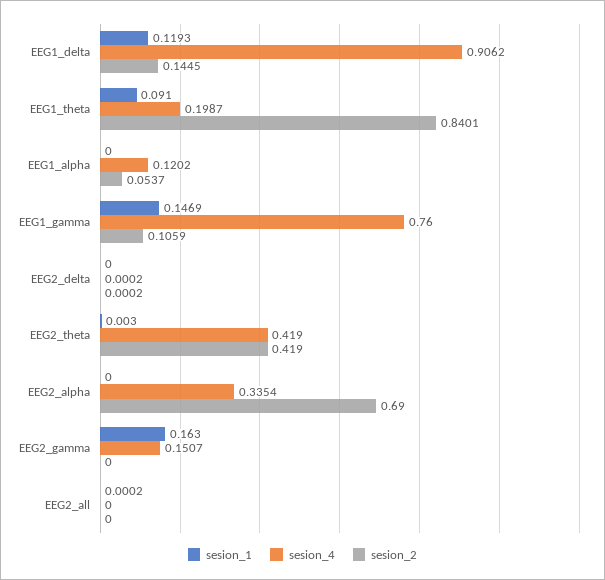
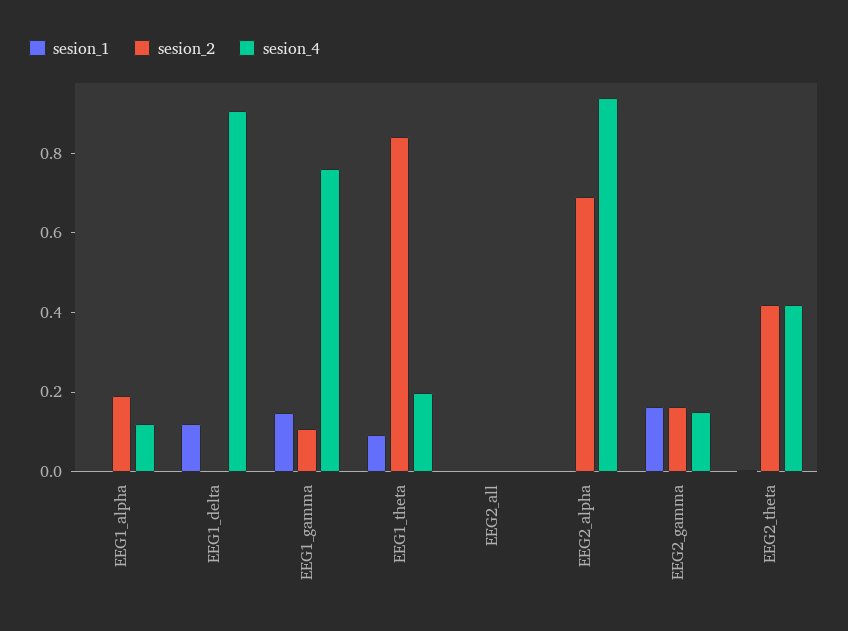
sesion_2, EEG1_delta: 0.1445 -> 0
sesion_2, EEG1_alpha: 0.0537 -> 0.2
sesion_1, EEG2_delta: 0 -> none
sesion_4, EEG2_delta: 0.0002 -> none
sesion_2, EEG2_delta: 0.0002 -> none
sesion_4, EEG2_alpha: 0.3354 -> 0.95
sesion_2, EEG2_gamma: 0 -> 0.15

